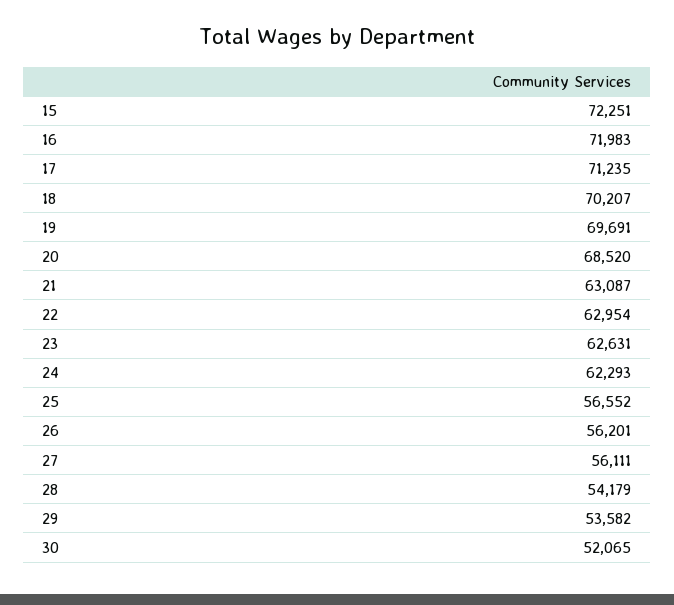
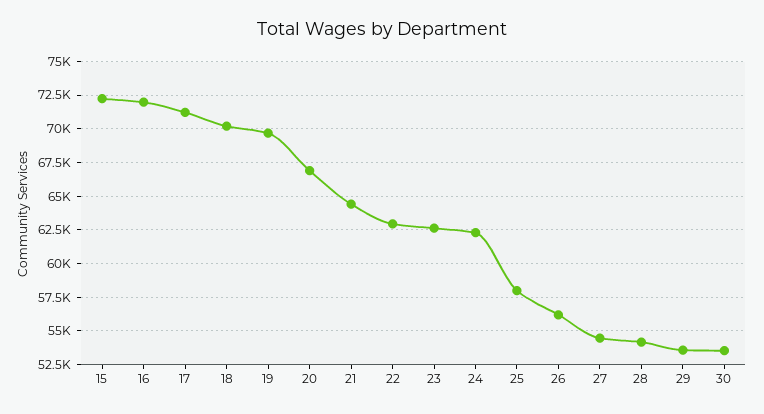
20: 68520 -> 67000
21: 63087 -> 64500
25: 56552 -> 58000
27: 56111 -> 54500
30: 52065 -> 53500

